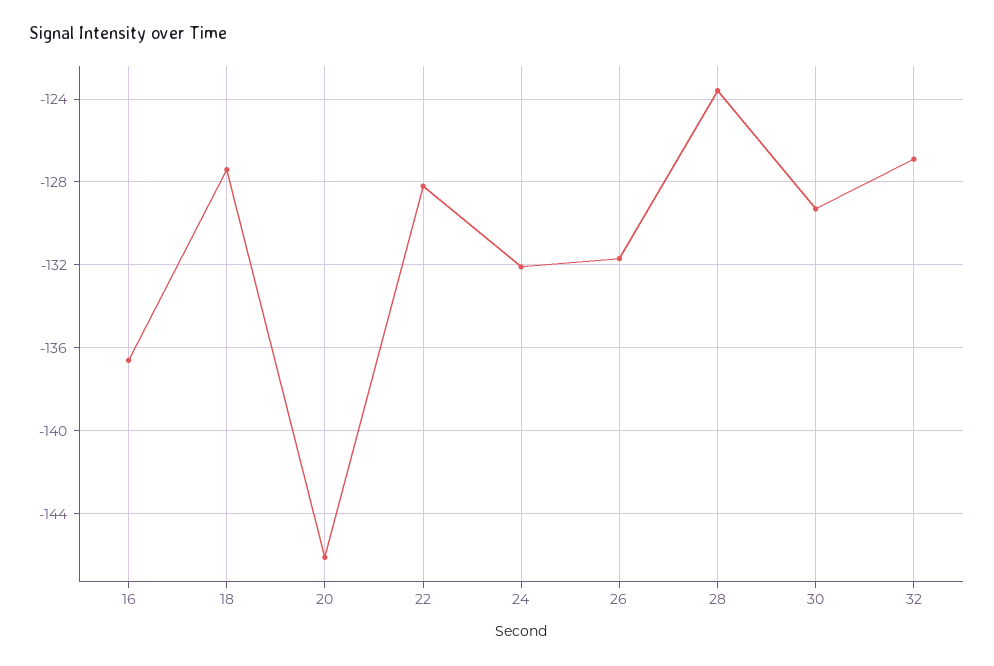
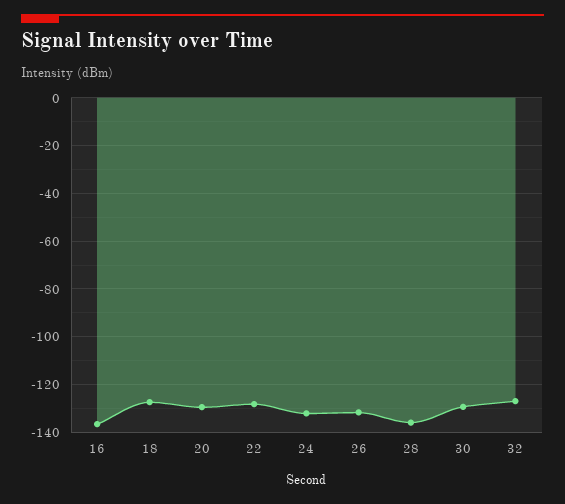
20: -146 -> -130
28: -123.5 -> -135

